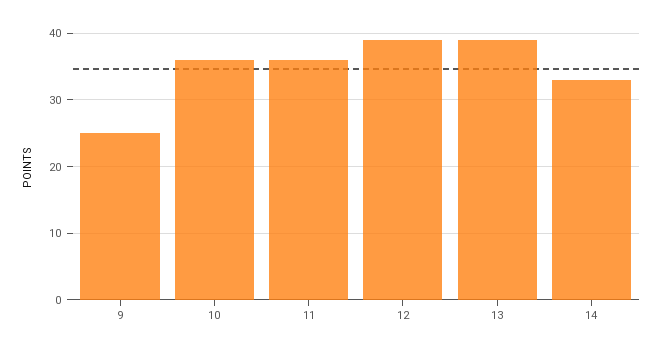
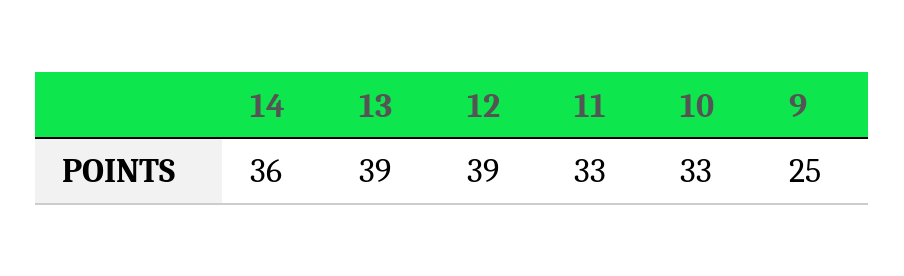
10: 36 -> 33
11: 36 -> 33
14: 33 -> 36

